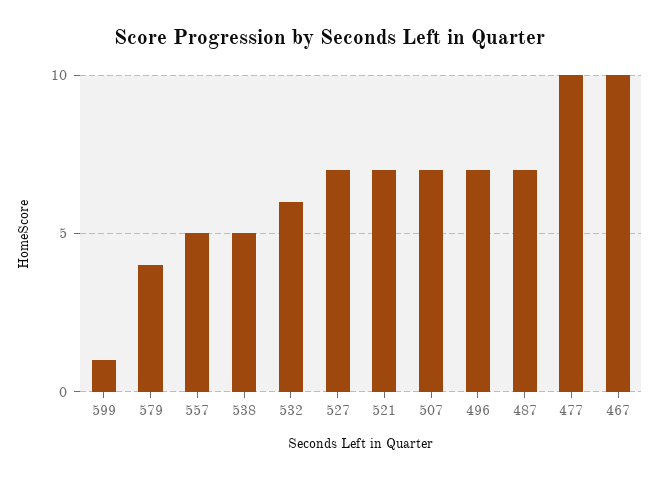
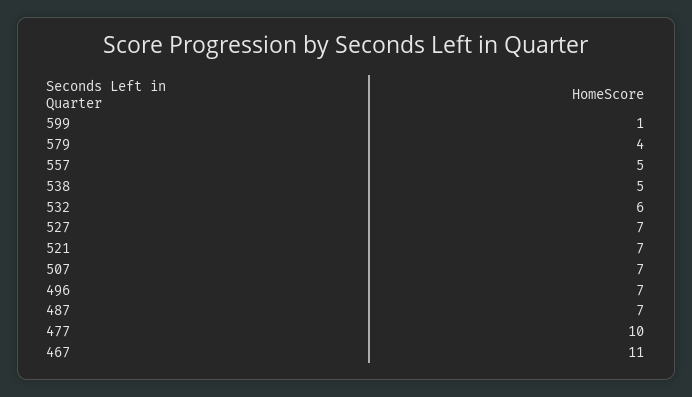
467: 10 -> 11

